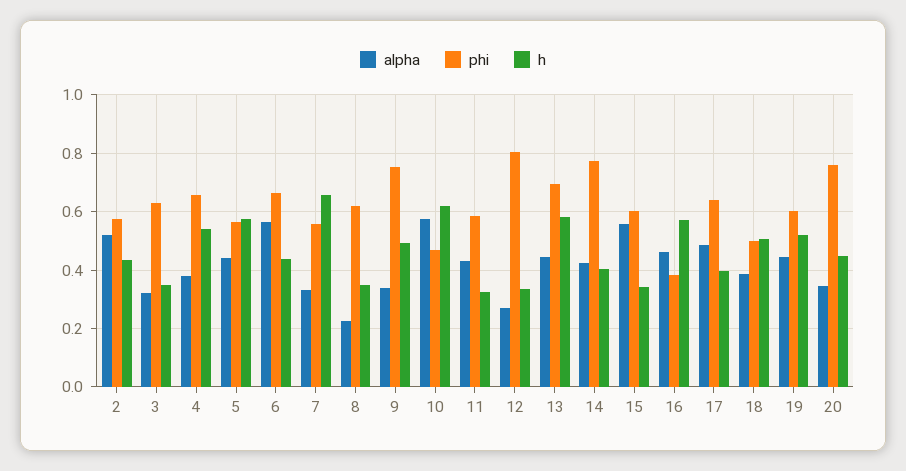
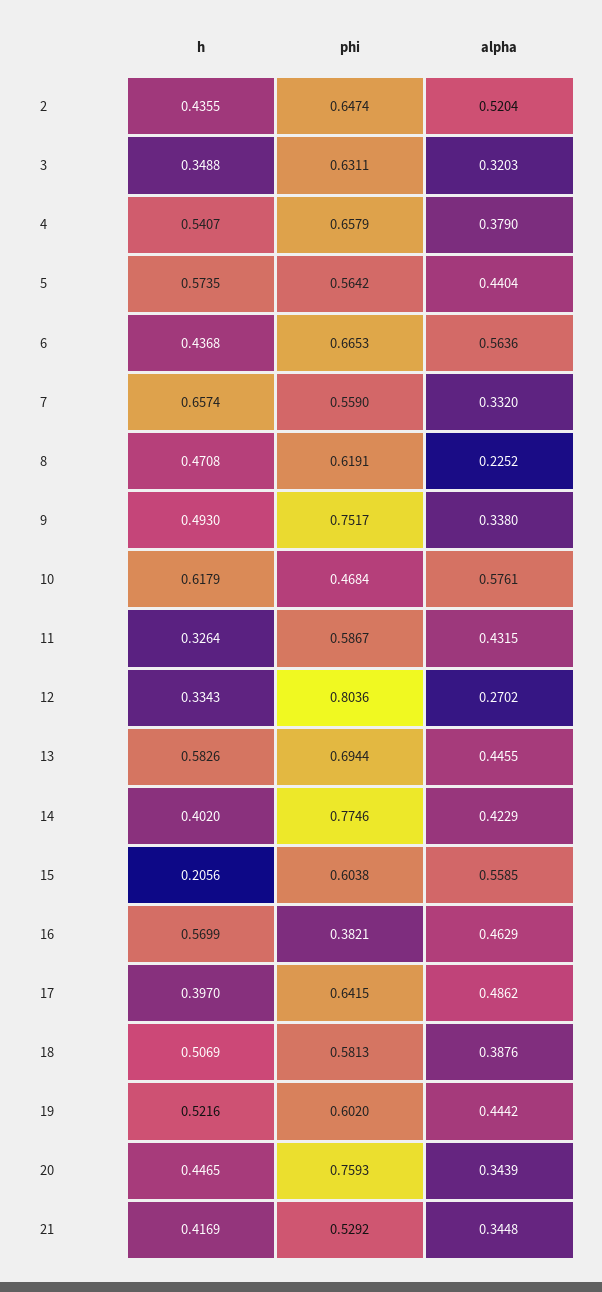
phi, 2: 0.575 -> 0.6474
h, 8: 0.35 -> 0.4708
h, 15: 0.35 -> 0.2056
phi, 18: 0.5 -> 0.5813
h, 21: none -> 0.4169
phi, 21: none -> 0.5292
alpha, 21: none -> 0.3448

